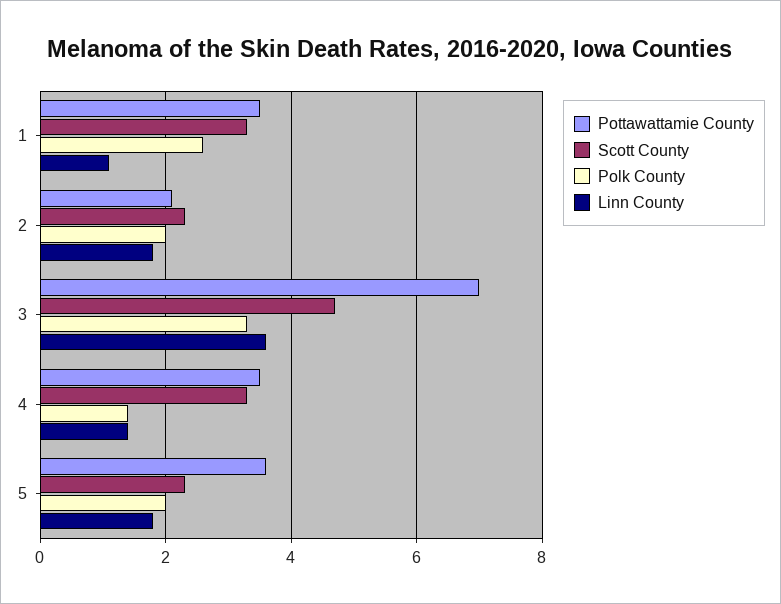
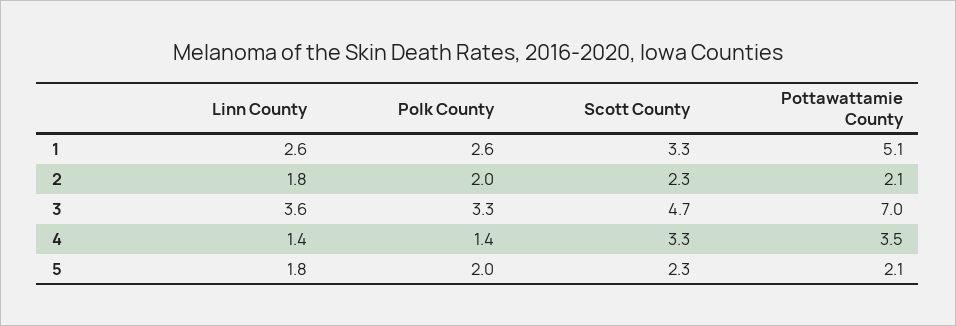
Pottawattamie County, 1: 3.5 -> 5.1
Linn County, 1: 1 -> 2.6
Pottawattamie County, 5: 3.5 -> 2.1

